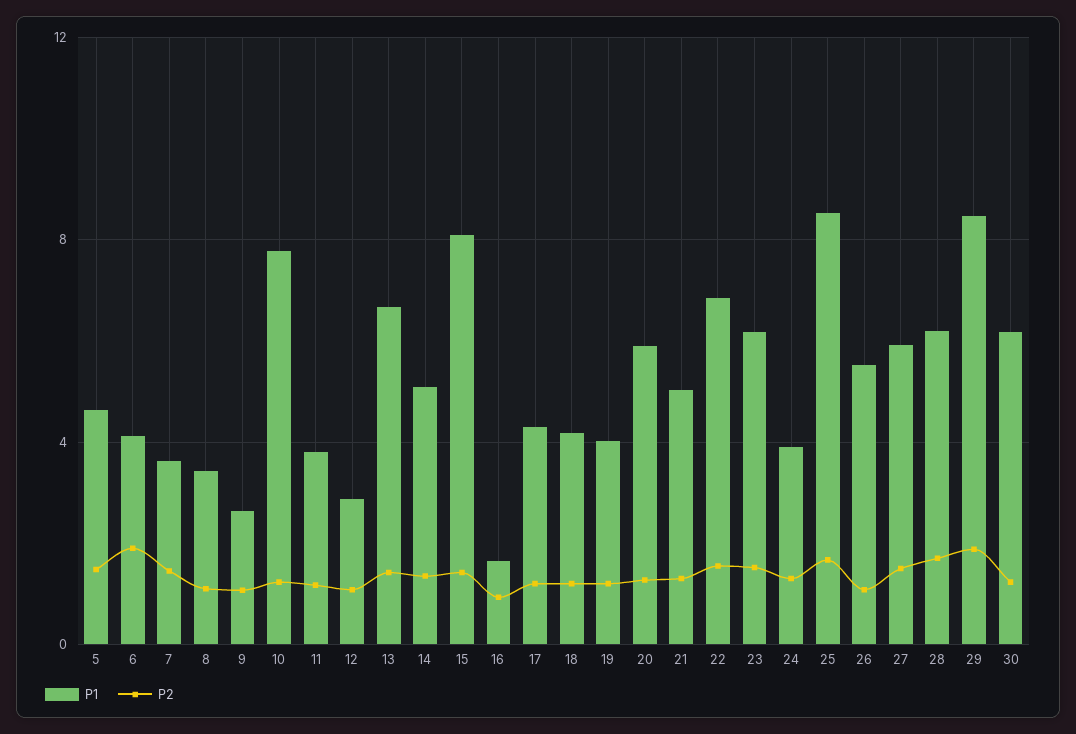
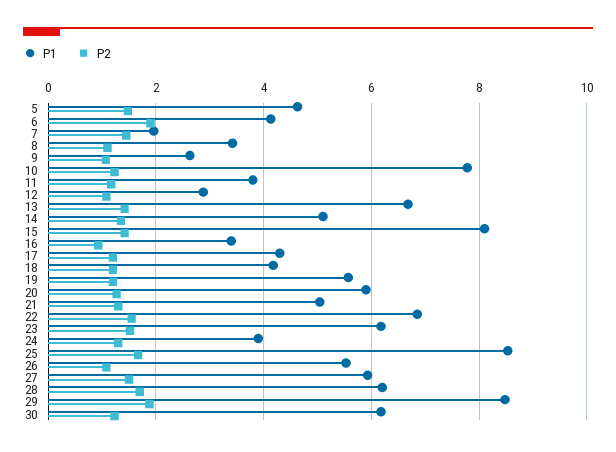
P1, 7: 3.5 -> 2
P1, 16: 1.5 -> 3.4
P1, 19: 4 -> 5.6

